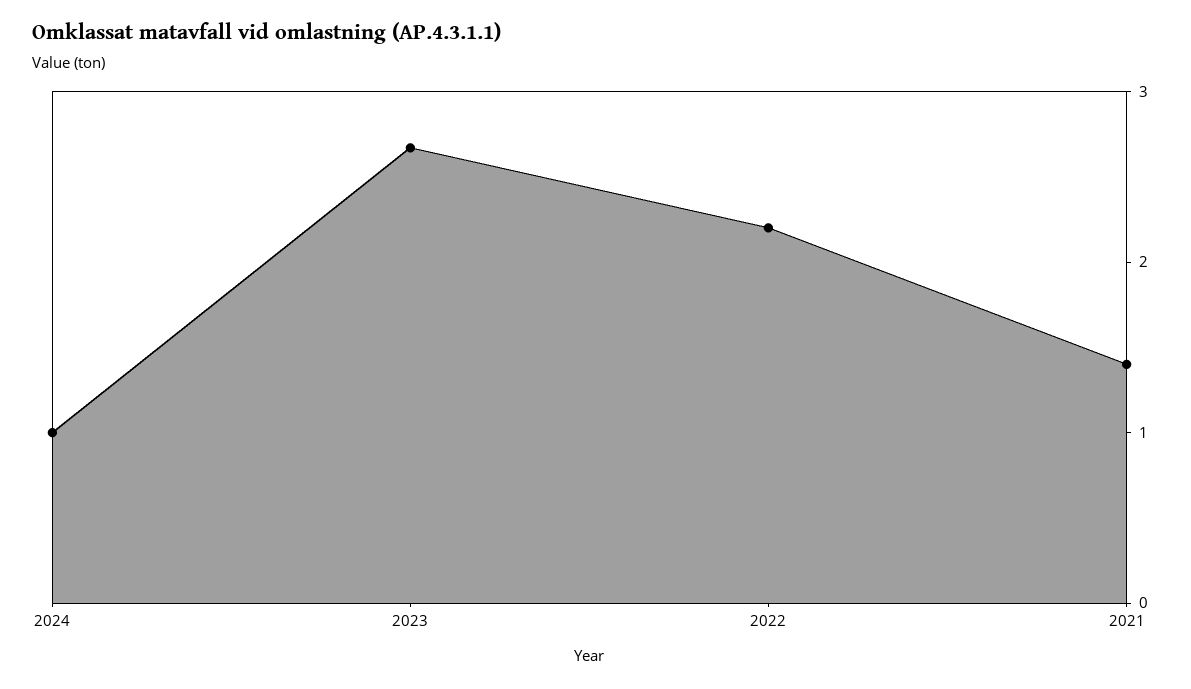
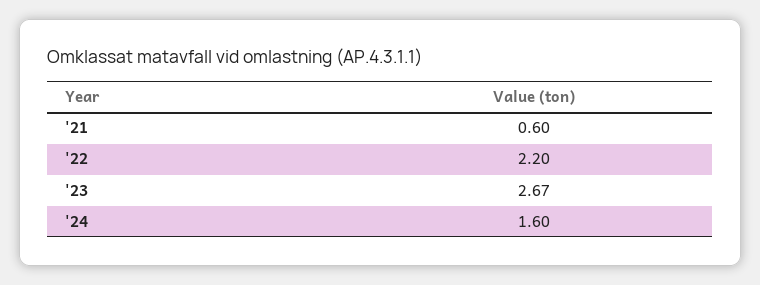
2024: 1 -> 1.6
2021: 1.4 -> 0.6

